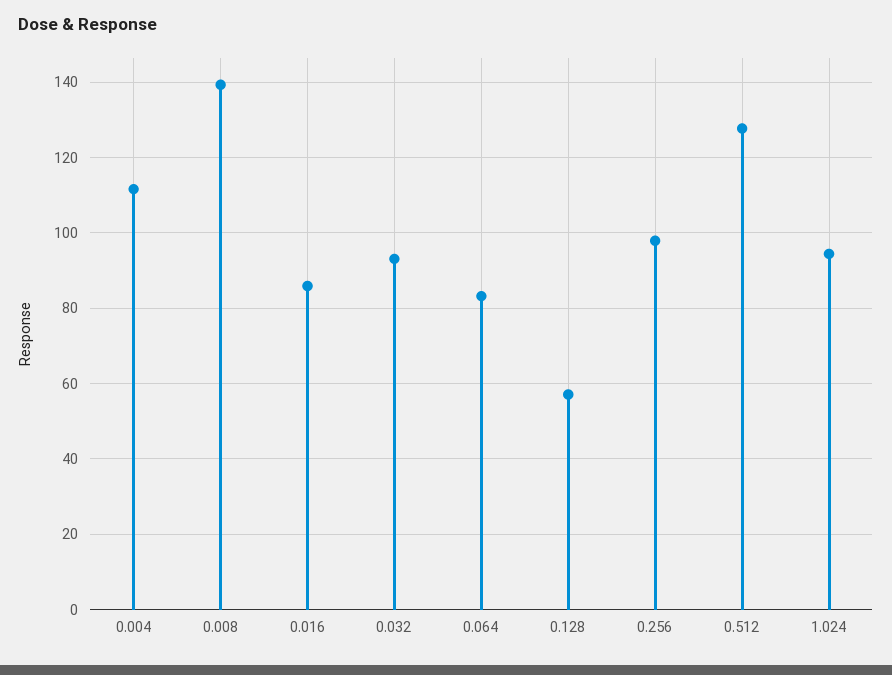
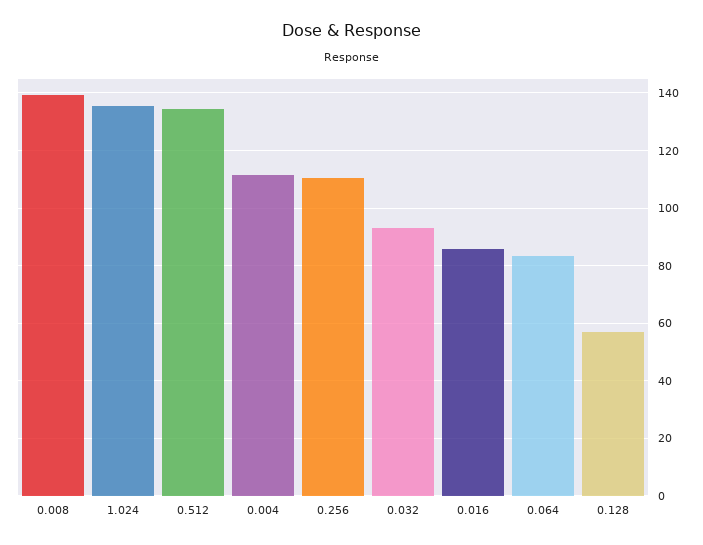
0.256: 98 -> 110
0.512: 128 -> 135
1.024: 94 -> 135

